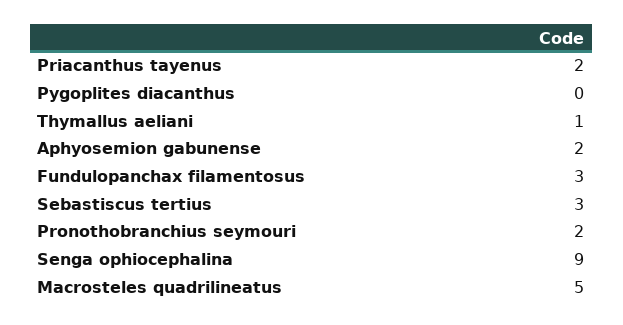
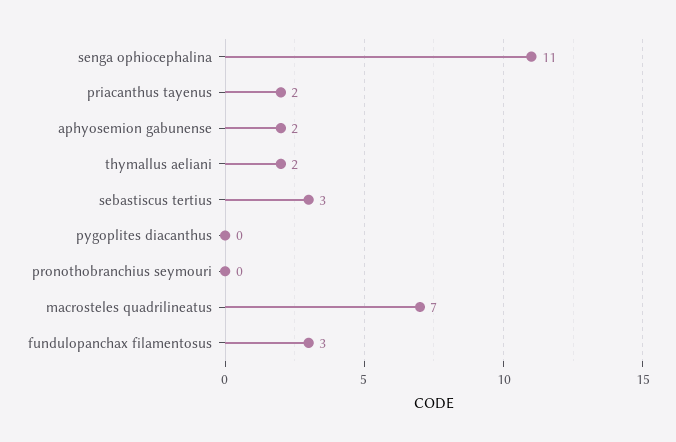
Thymallus aeliani: 1 -> 2
Pronothobranchius seymouri: 2 -> 0
Senga ophiocephalina: 9 -> 11
Macrosteles quadrilineatus: 5 -> 7

